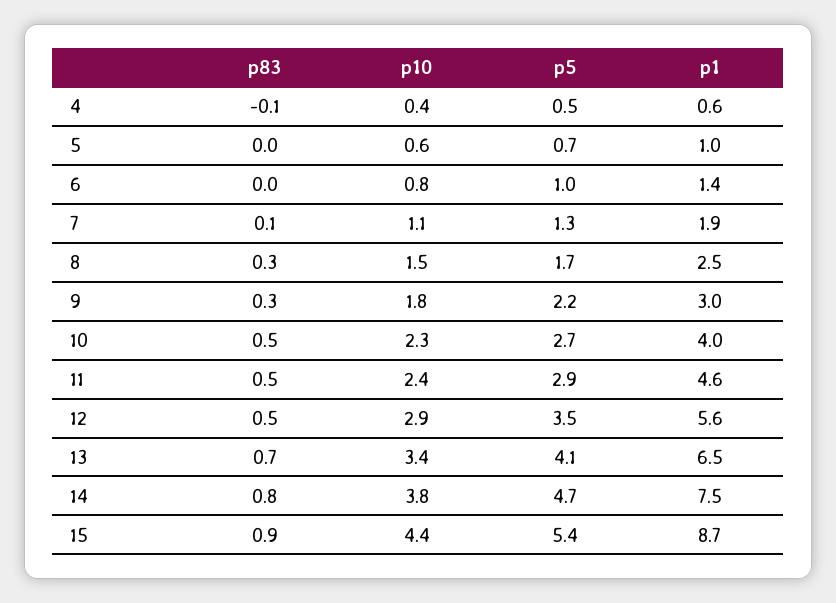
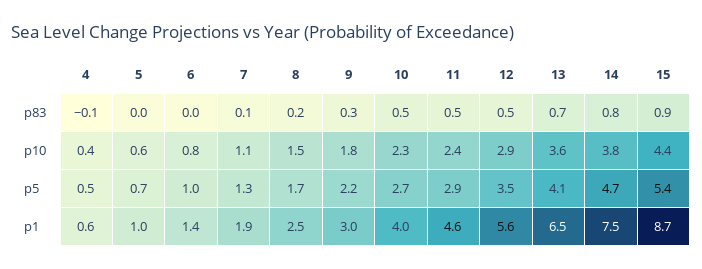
p83, 8: 0.3 -> 0.2
p10, 13: 3.4 -> 3.6

